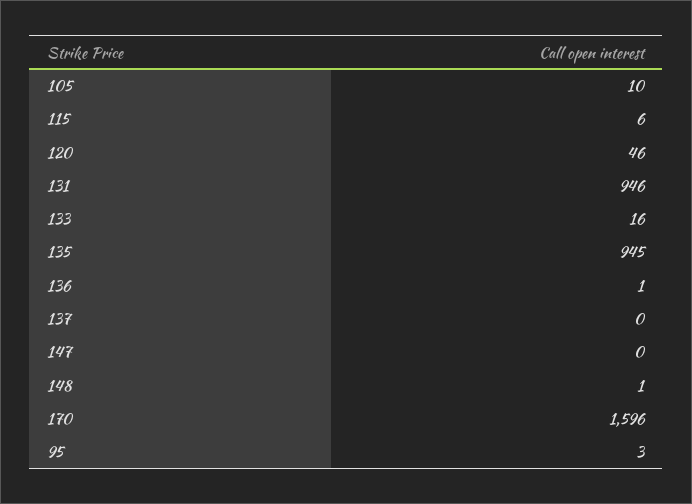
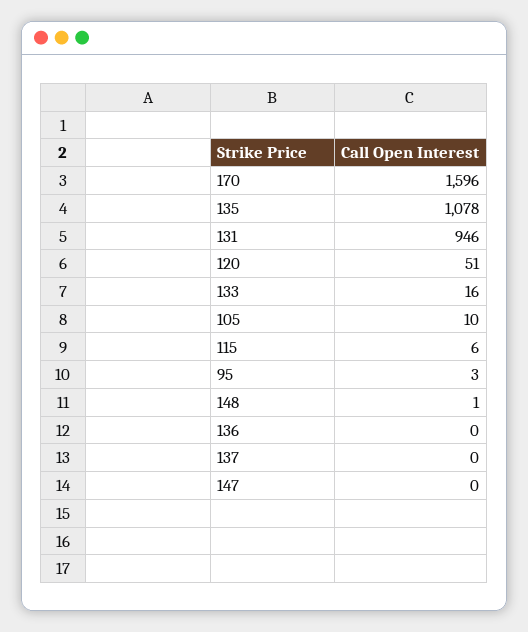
120: 46 -> 51
135: 945 -> 1078
136: 1 -> 0

